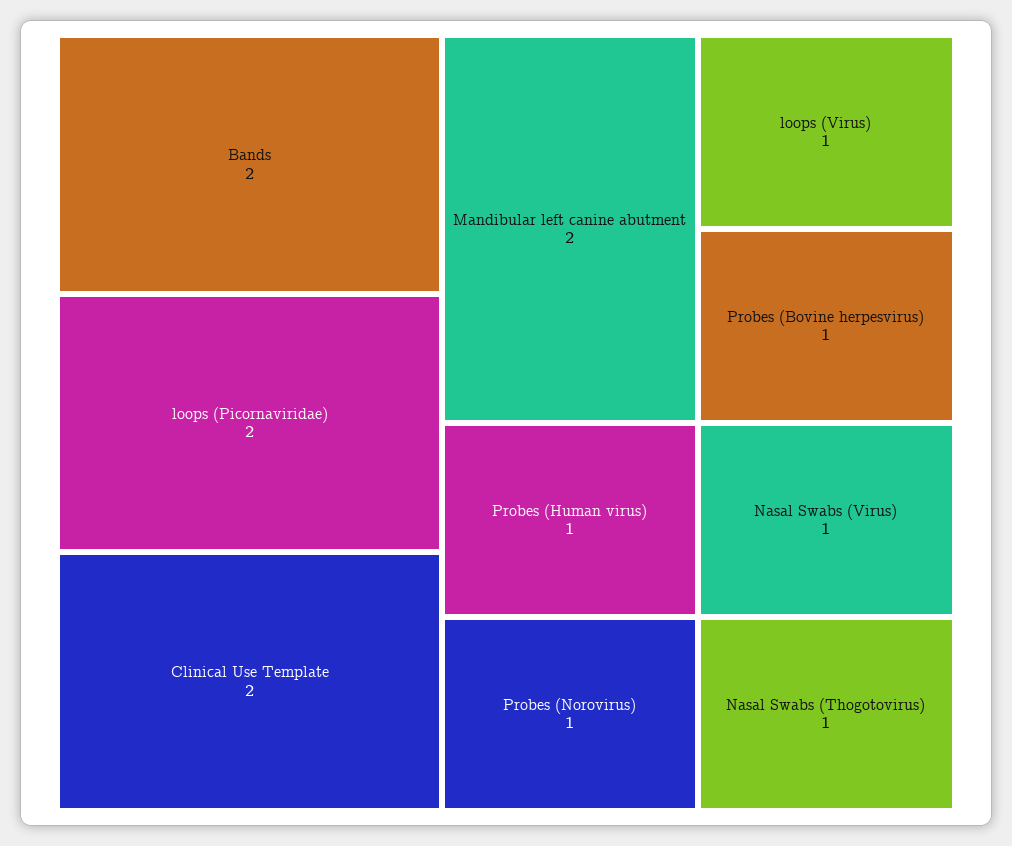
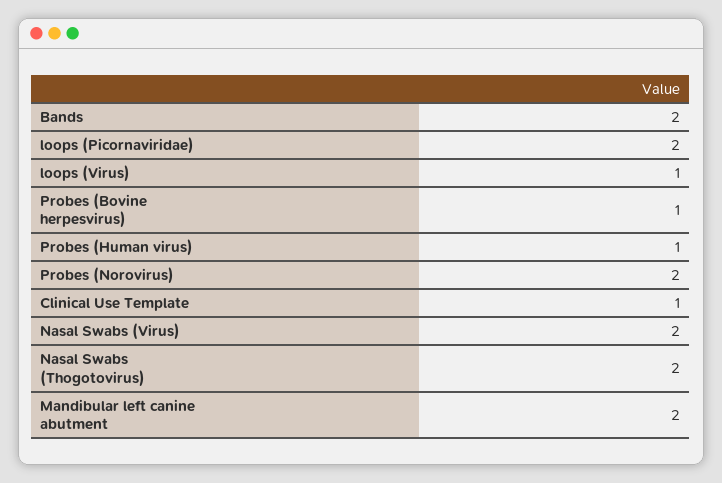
Clinical Use Template: 2 -> 1
Probes (Norovirus): 1 -> 2
Nasal Swabs (Virus): 1 -> 2
Nasal Swabs (Thogotovirus): 1 -> 2

